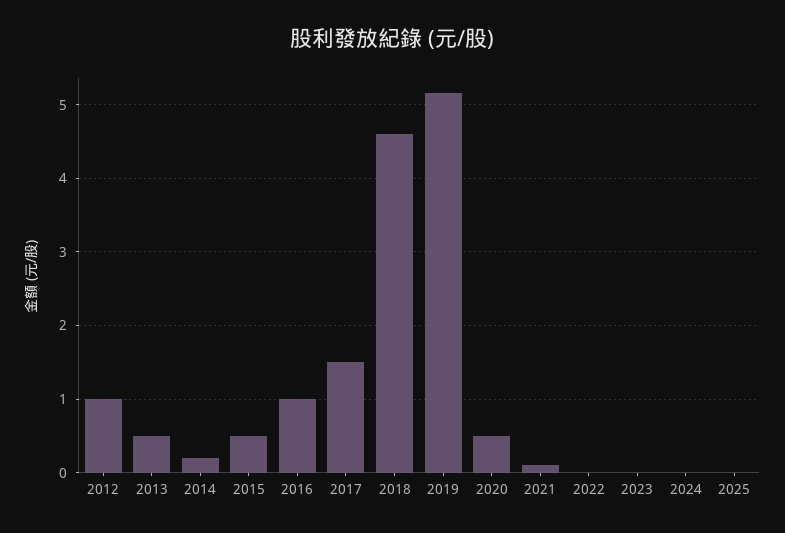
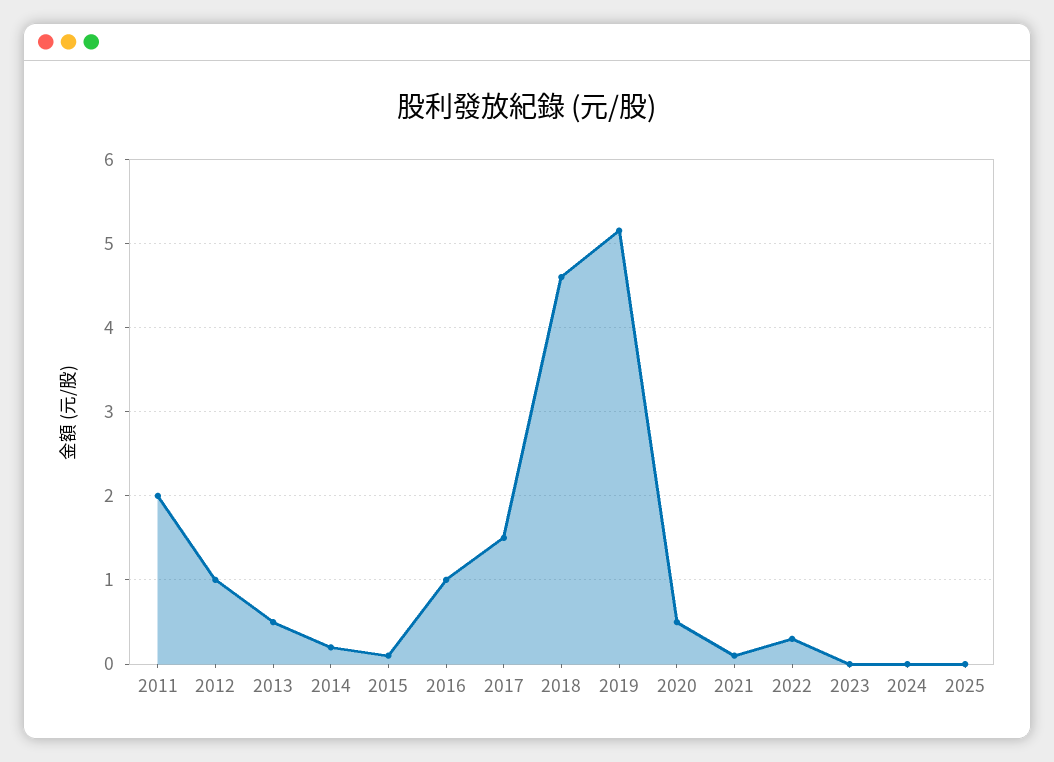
2015: 0.5 -> 0.1
2022: 0 -> 0.3
2011: none -> 2

